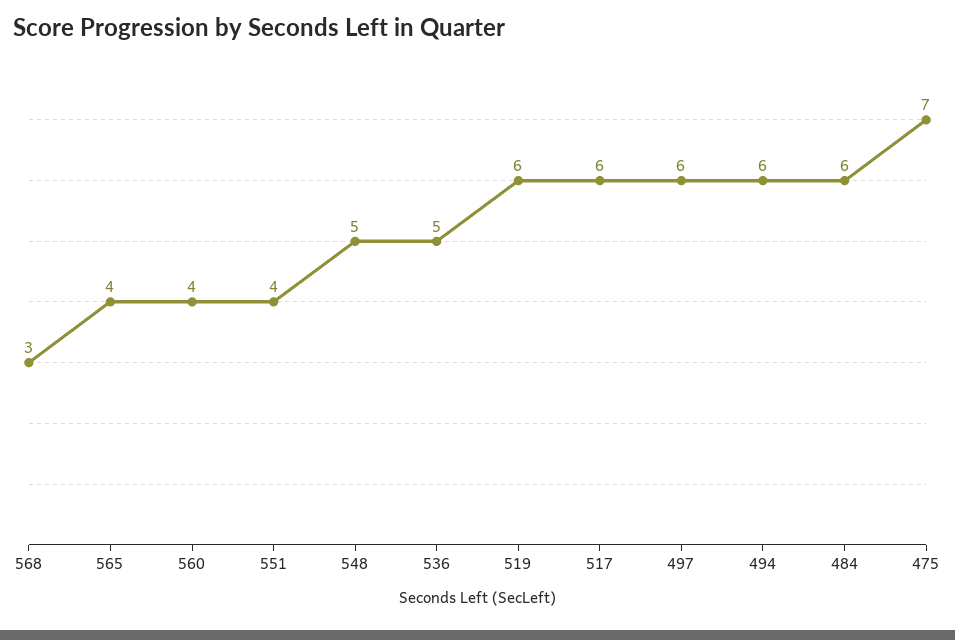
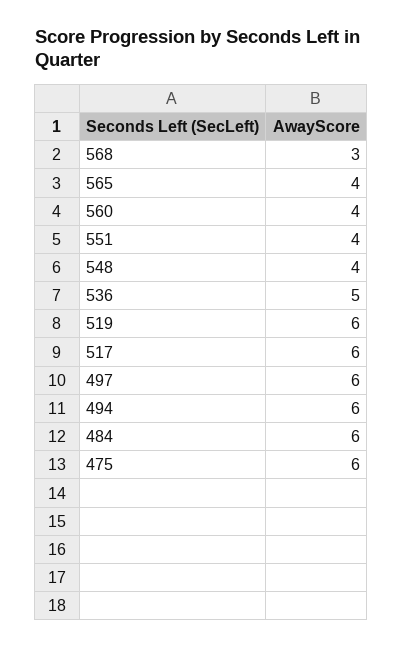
548: 5 -> 4
475: 7 -> 6

